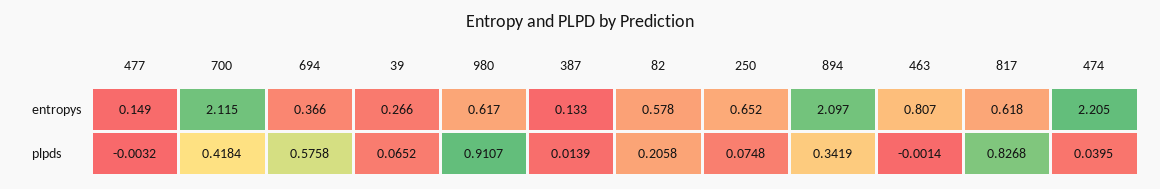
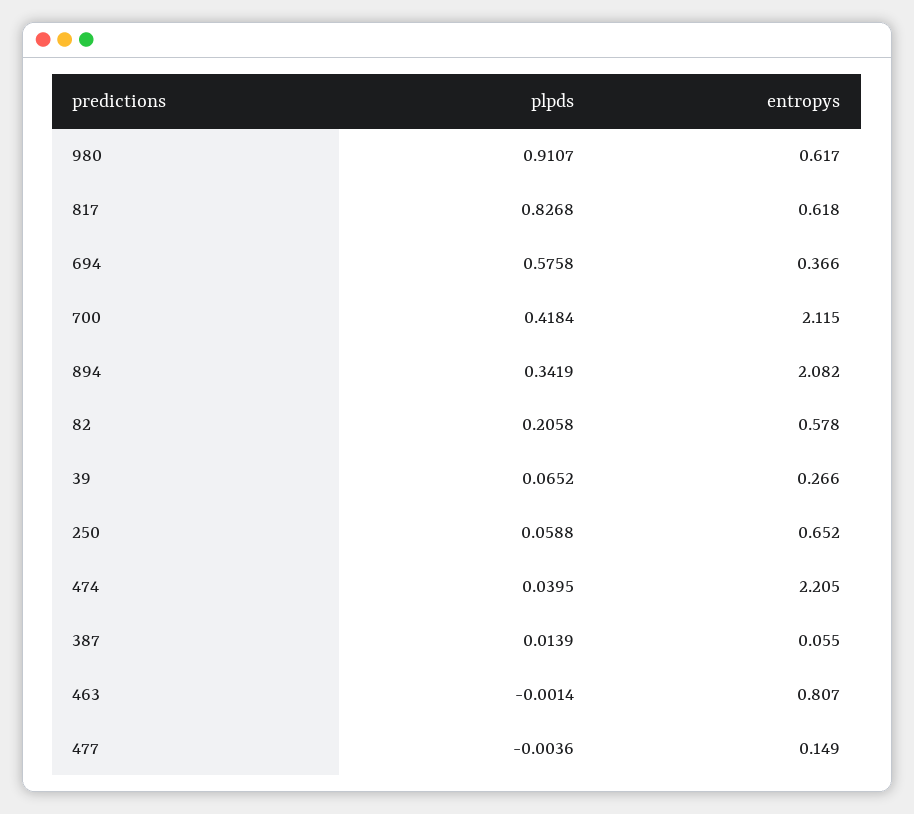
387, entropys: 0.133 -> 0.055
894, entropys: 2.097 -> 2.082
477, plpds: -0.0032 -> -0.0036
250, plpds: 0.0748 -> 0.0588

